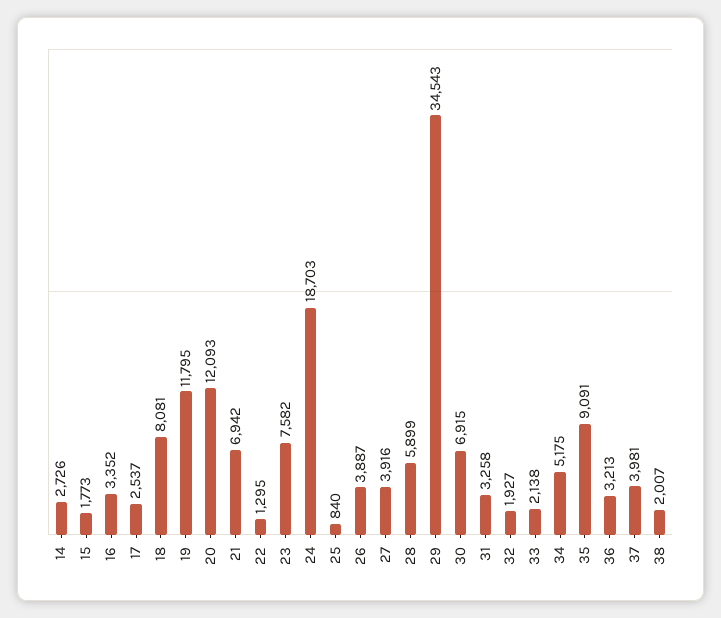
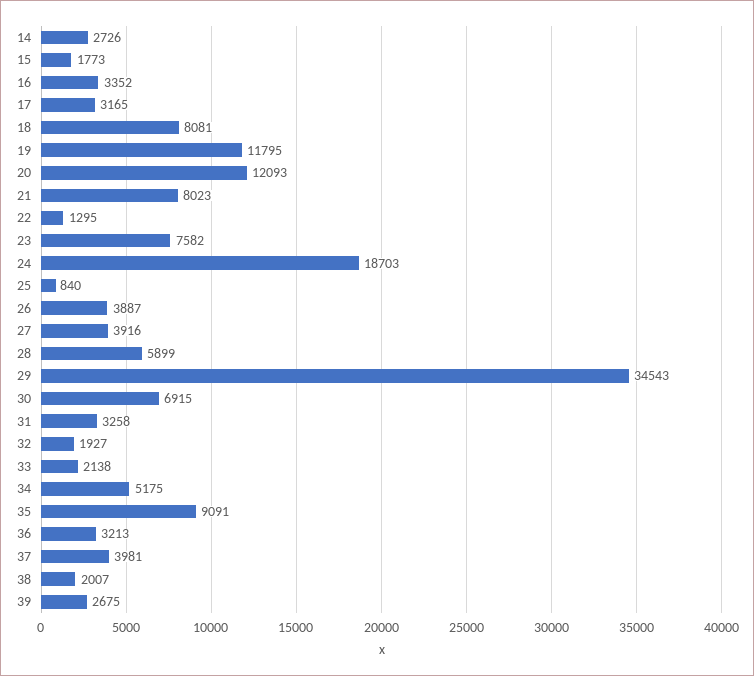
17: 2537 -> 3165
21: 6942 -> 8023
39: none -> 2675

